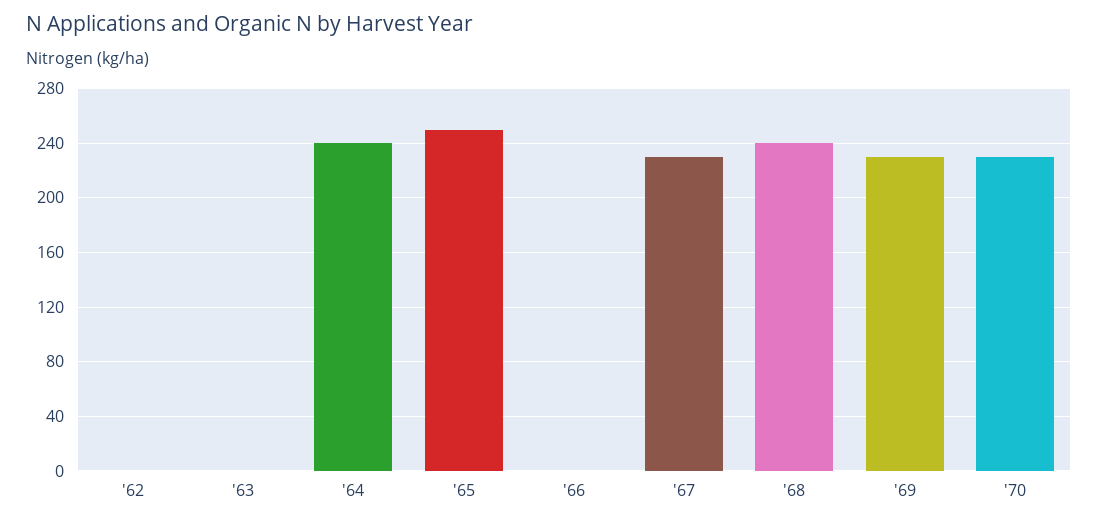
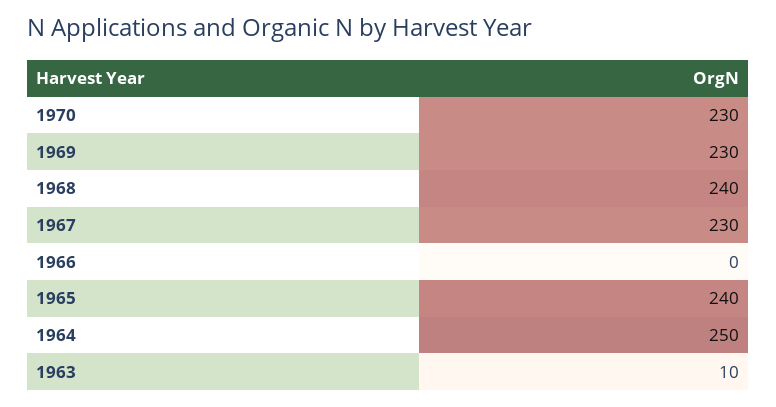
'62: 0 -> none
'63: 0 -> 10
'64: 240 -> 250
'65: 250 -> 240

